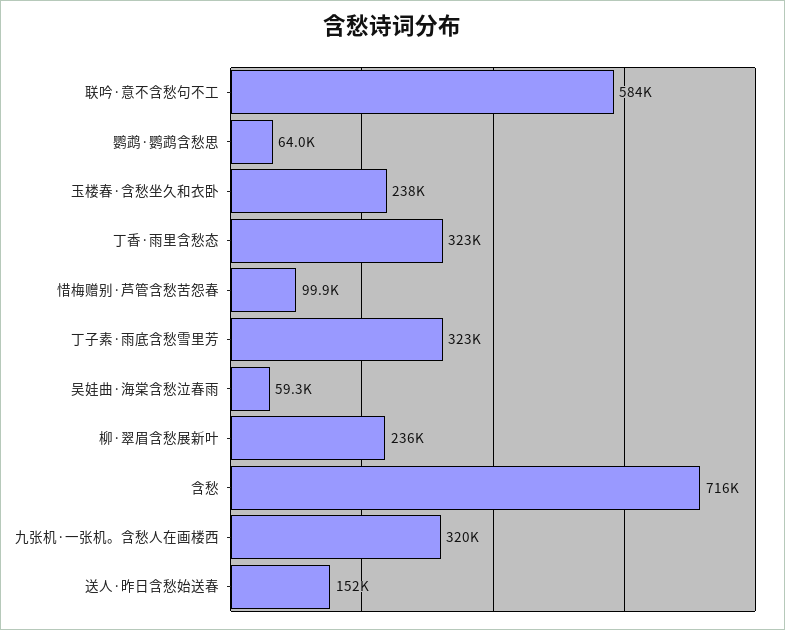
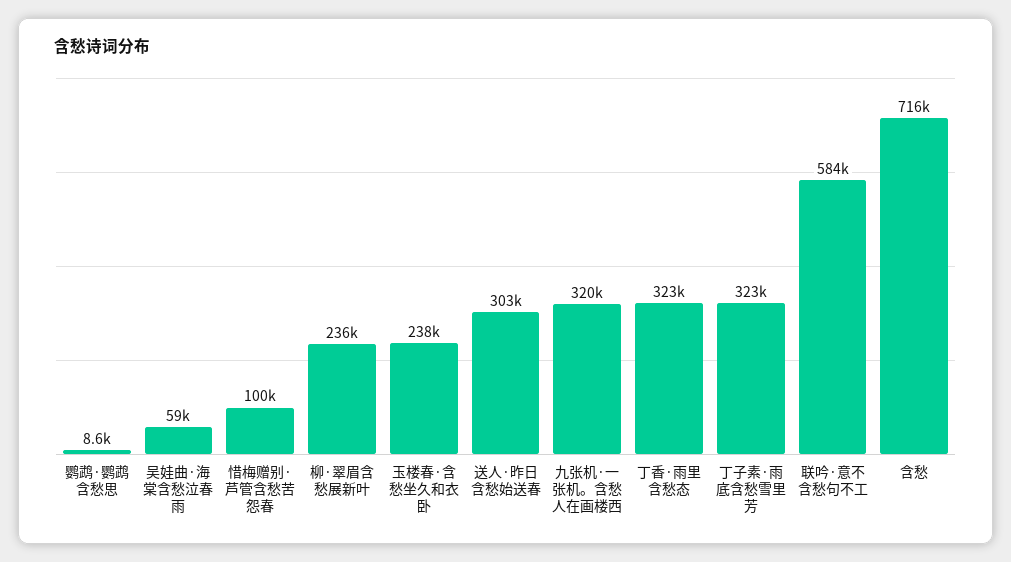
鹦鹉·鹦鹉含愁思: 64000 -> 8600
送人·昨日含愁始送春: 152000 -> 303000

